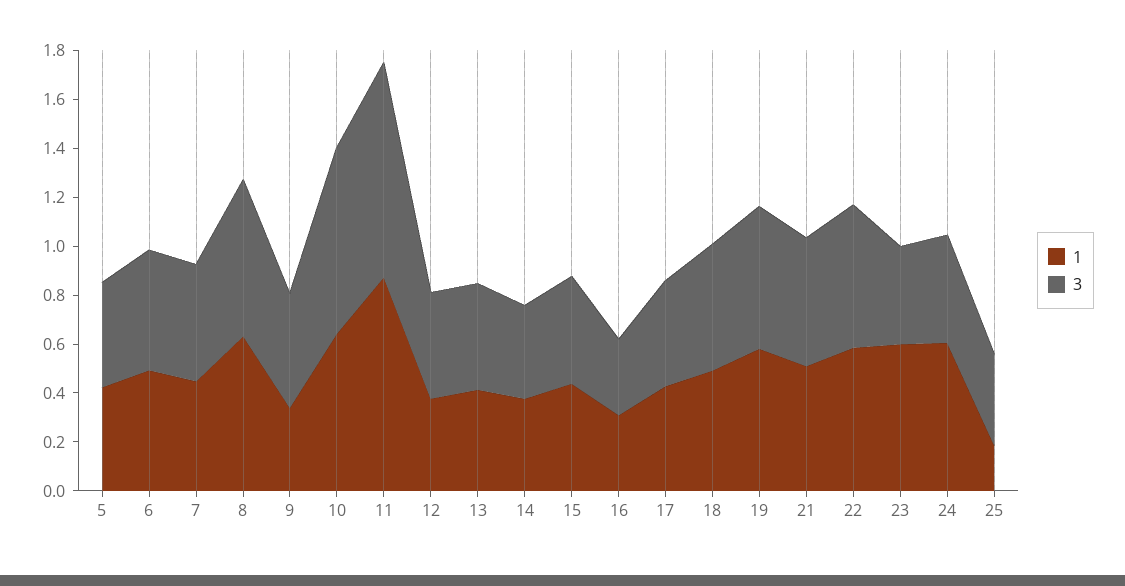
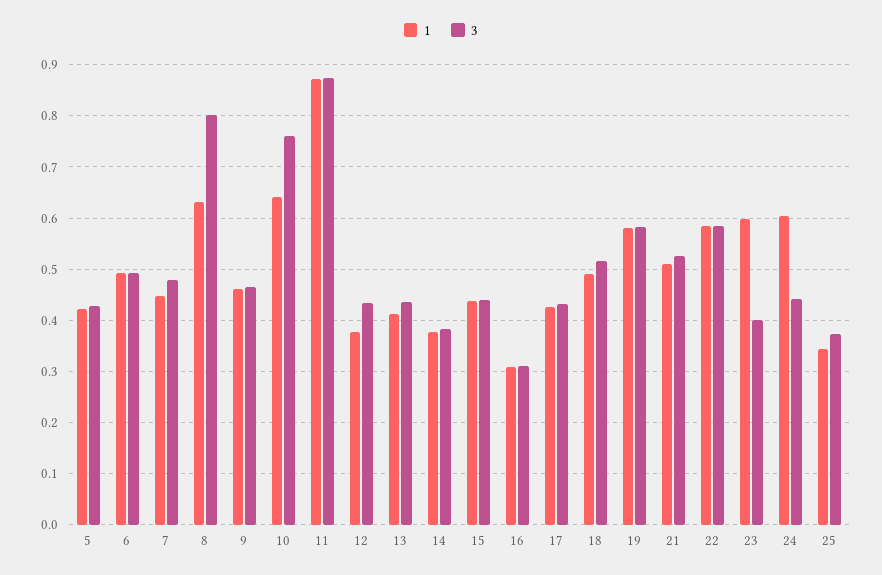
3, 8: 0.65 -> 0.8
1, 9: 0.35 -> 0.46
1, 25: 0.2 -> 0.34

